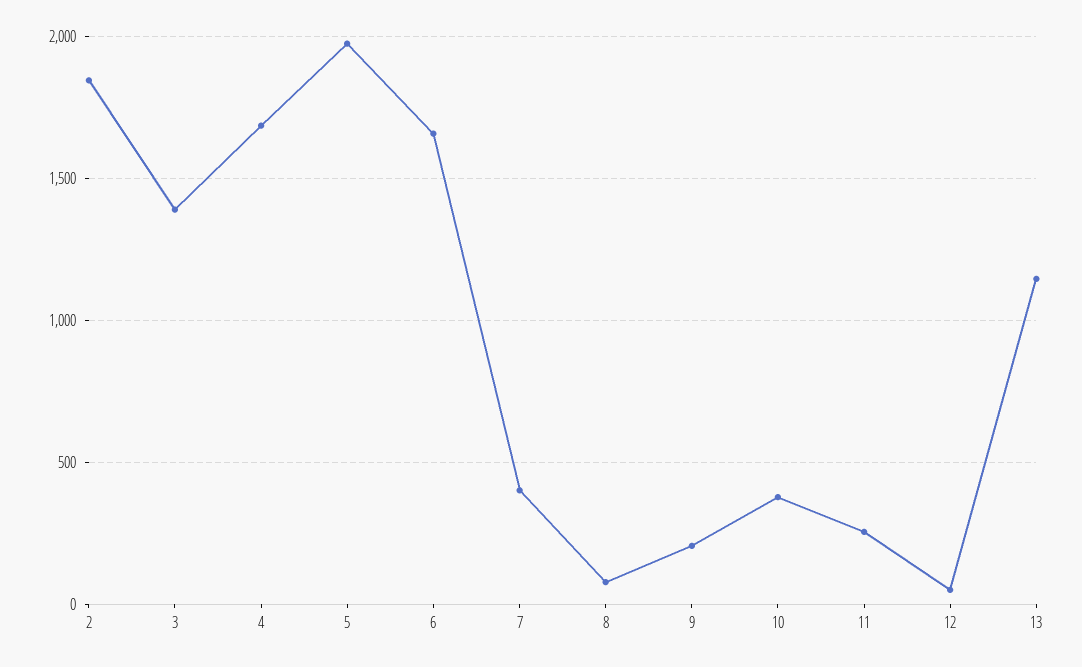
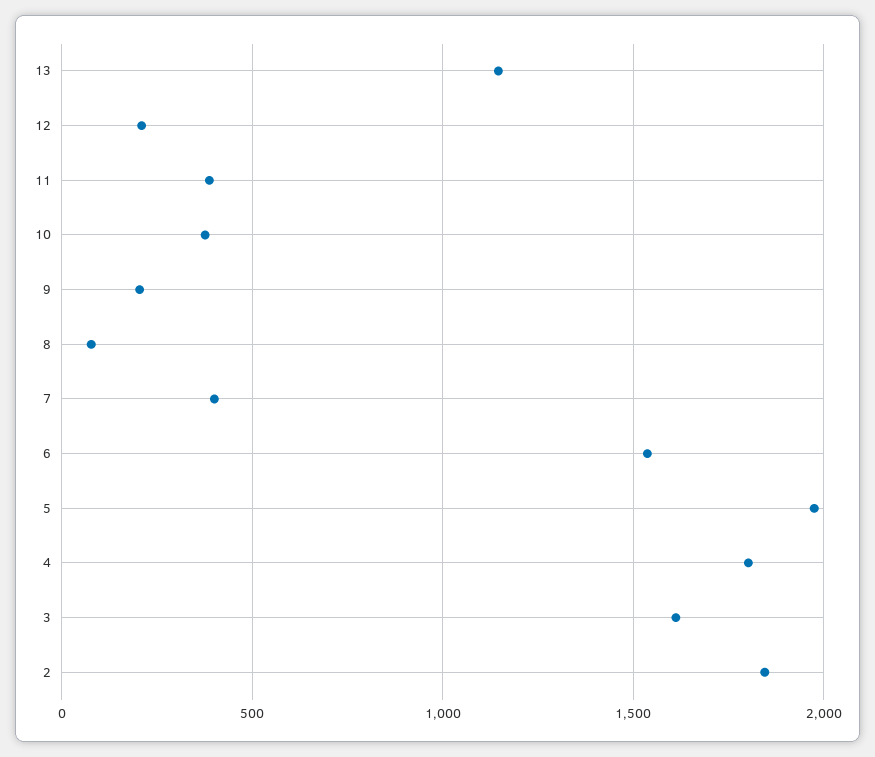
3: 1400 -> 1600
4: 1700 -> 1800
6: 1650 -> 1550
11: 250 -> 400
12: 50 -> 200

